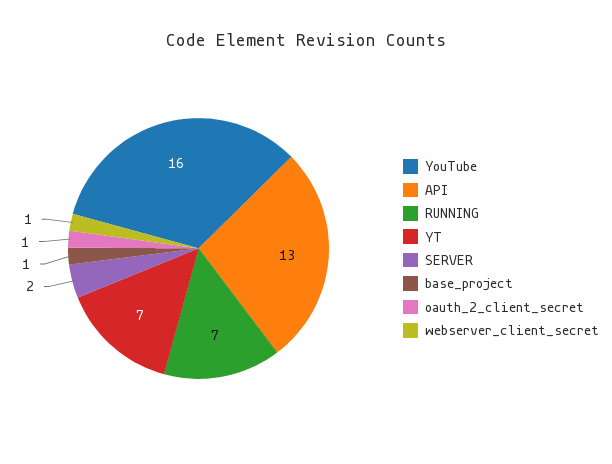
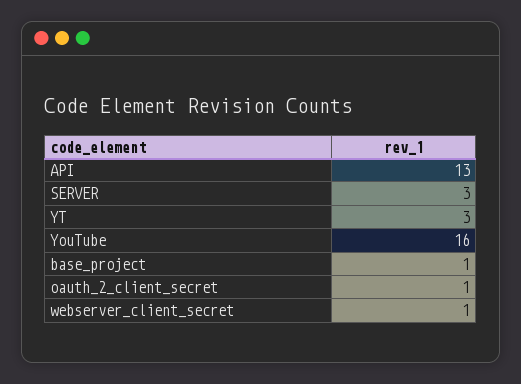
RUNNING: 7 -> none
YT: 7 -> 3
SERVER: 2 -> 3

